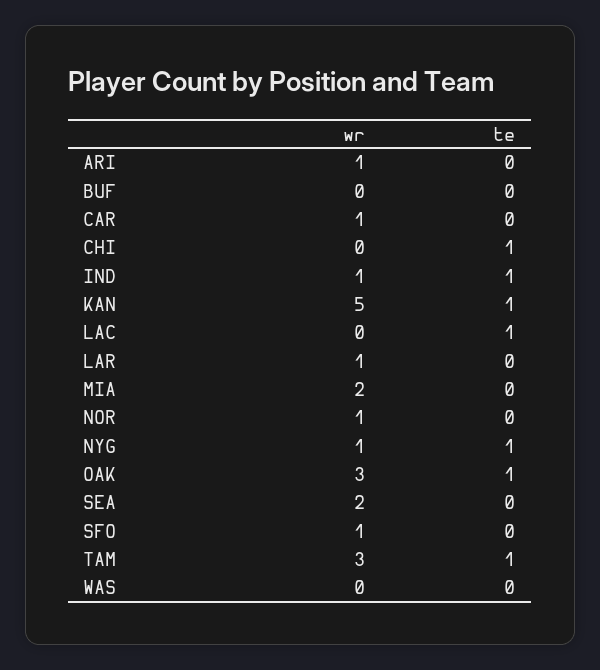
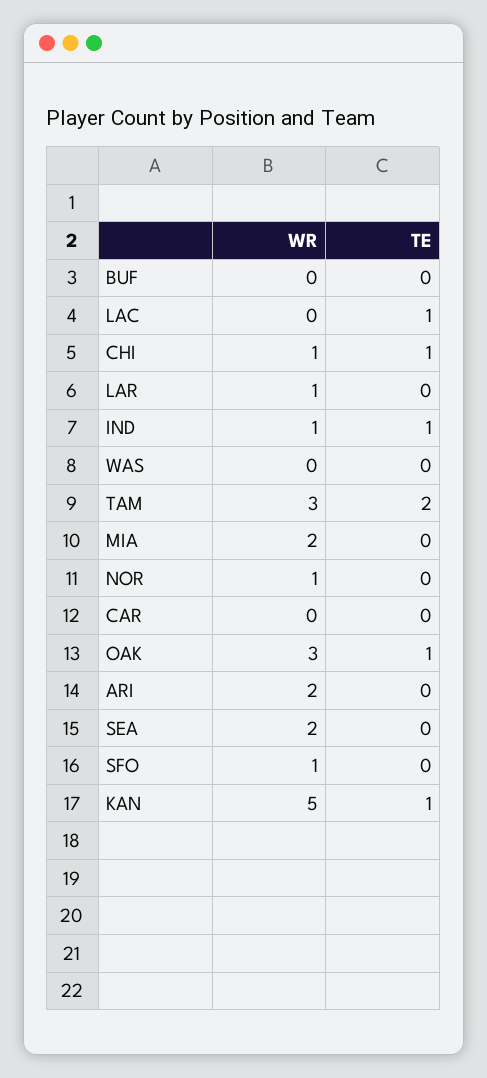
wr, ARI: 1 -> 2
wr, CAR: 1 -> 0
wr, CHI: 0 -> 1
wr, NYG: 1 -> none
te, NYG: 1 -> none
te, TAM: 1 -> 2

